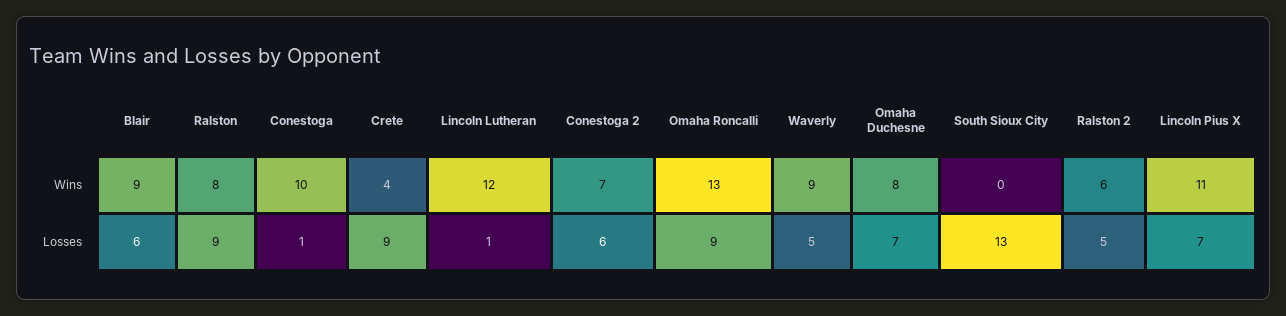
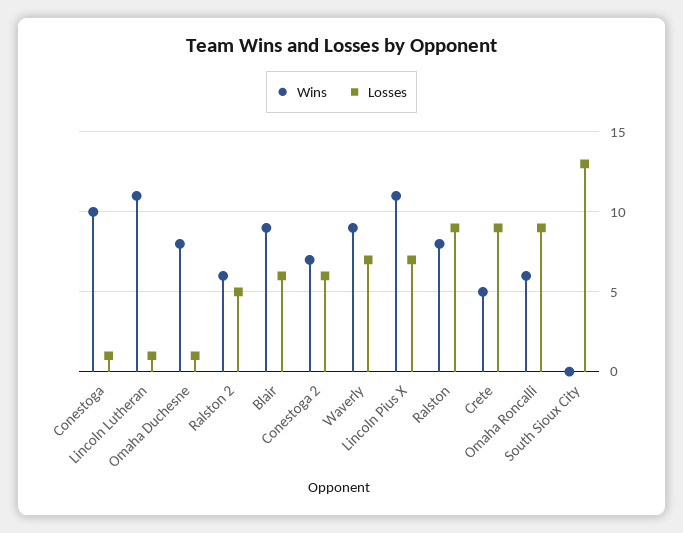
Wins, Crete: 4 -> 5
Wins, Lincoln Lutheran: 12 -> 11
Wins, Omaha Roncalli: 13 -> 6
Losses, Waverly: 5 -> 7
Losses, Omaha Duchesne: 7 -> 1

